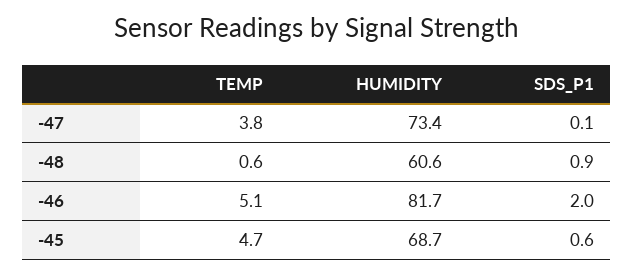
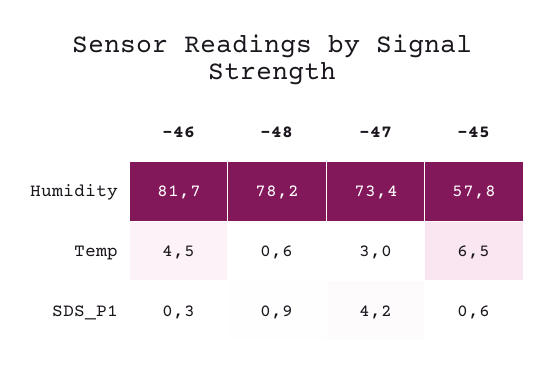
TEMP, -47: 3.8 -> 3
SDS_P1, -47: 0.1 -> 4.2
HUMIDITY, -48: 60.6 -> 78.2
TEMP, -46: 5.1 -> 4.5
SDS_P1, -46: 2 -> 0.3
TEMP, -45: 4.7 -> 6.5
HUMIDITY, -45: 68.7 -> 57.8

